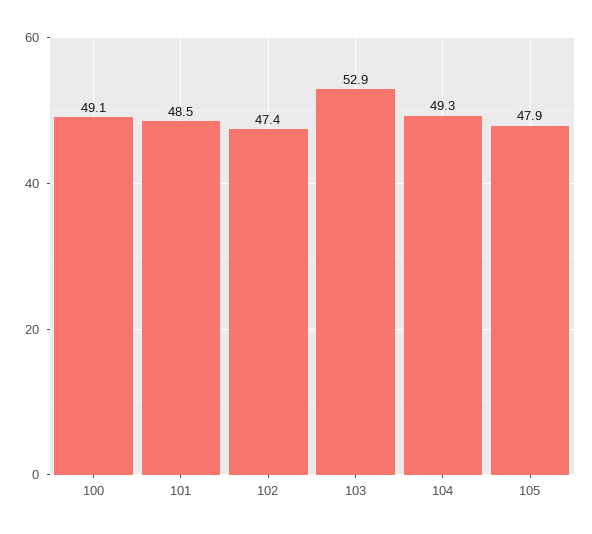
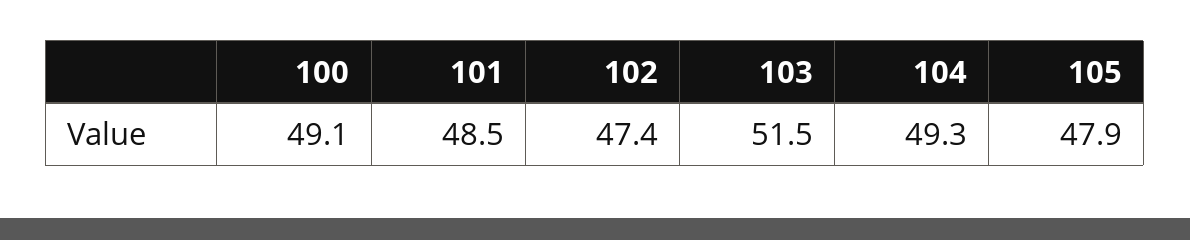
103: 52.9 -> 51.5

